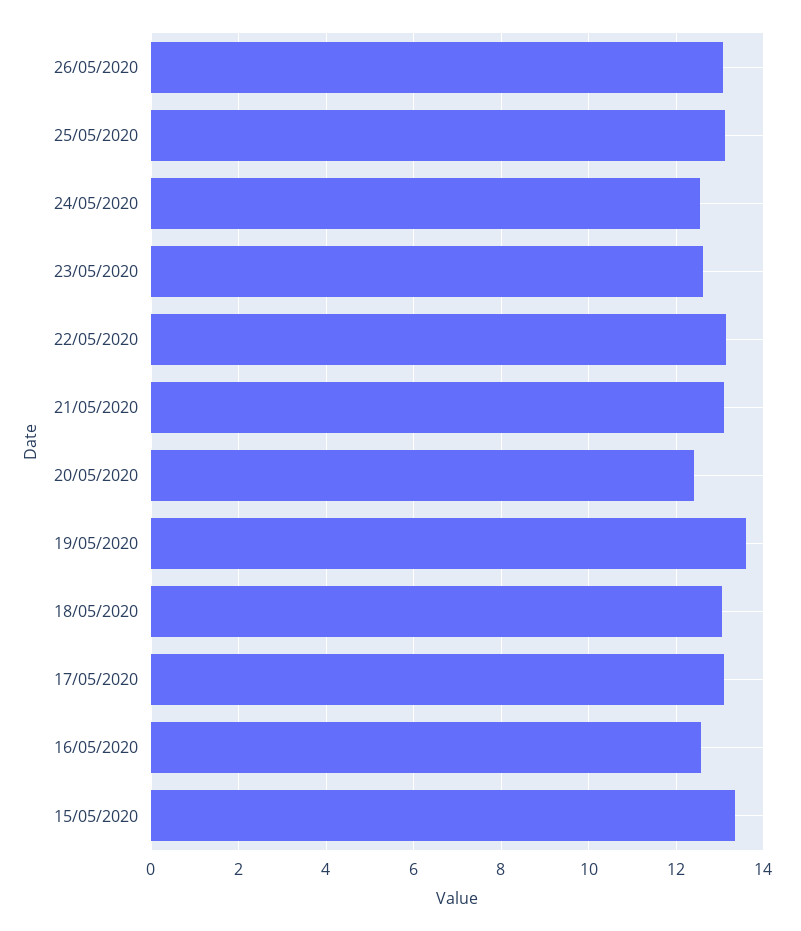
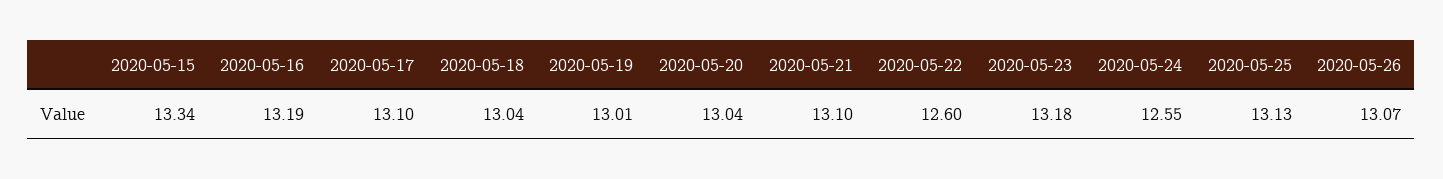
23/05/2020: 12.6 -> 13.18
22/05/2020: 13.2 -> 12.6
20/05/2020: 12.4 -> 13.04
19/05/2020: 13.6 -> 13.01
16/05/2020: 12.6 -> 13.19

